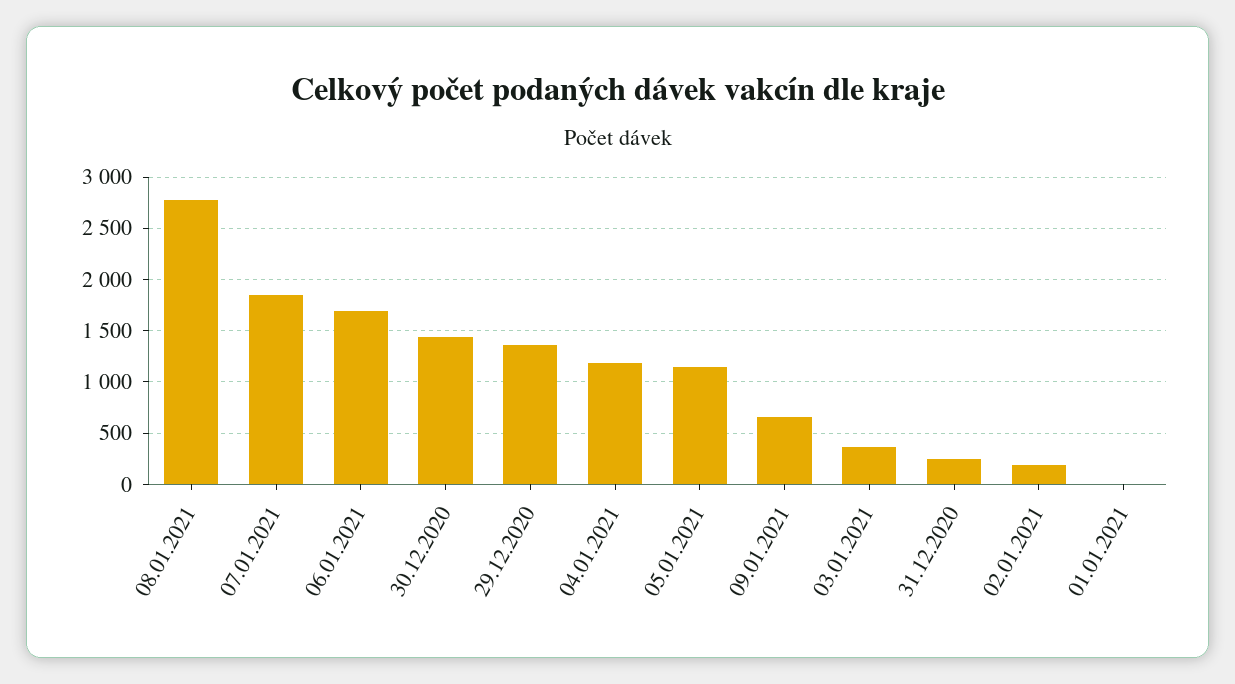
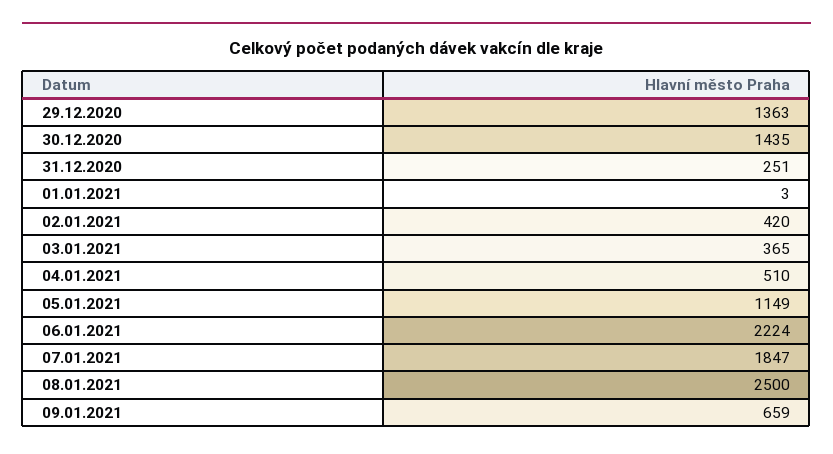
08.01.2021: 2800 -> 2500
06.01.2021: 1700 -> 2224
04.01.2021: 1200 -> 510
02.01.2021: 200 -> 420

